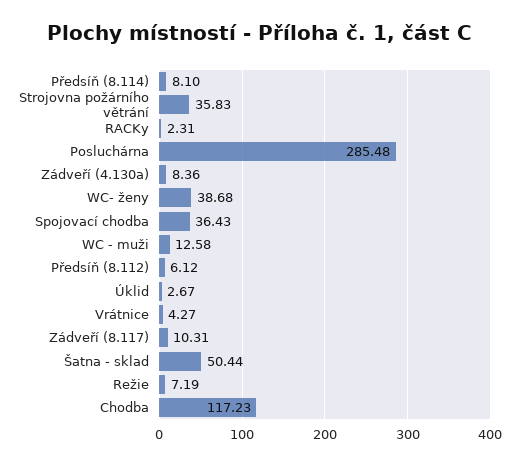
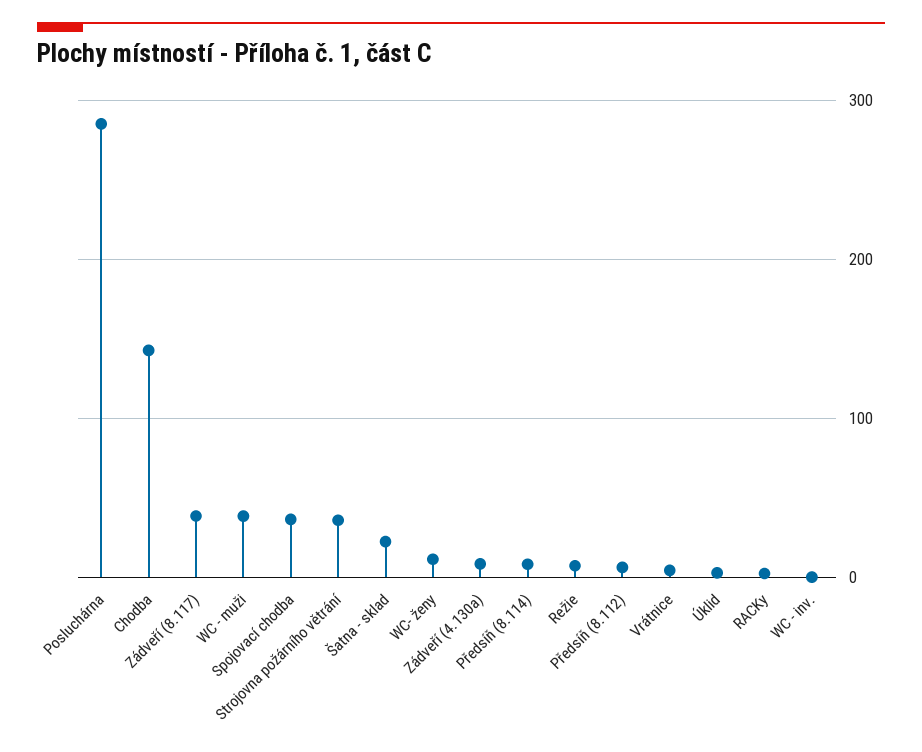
WC- ženy: 38.68 -> 10
WC - muži: 12.58 -> 40
Zádveří (8.117): 10.31 -> 40
Šatna - sklad: 50.44 -> 20
Chodba: 117.23 -> 140
WC - inv.: none -> 0

